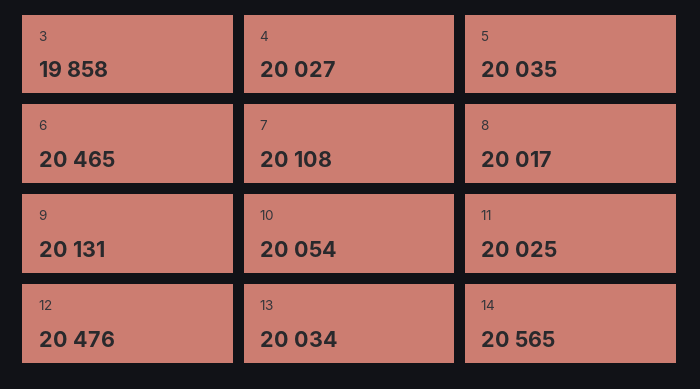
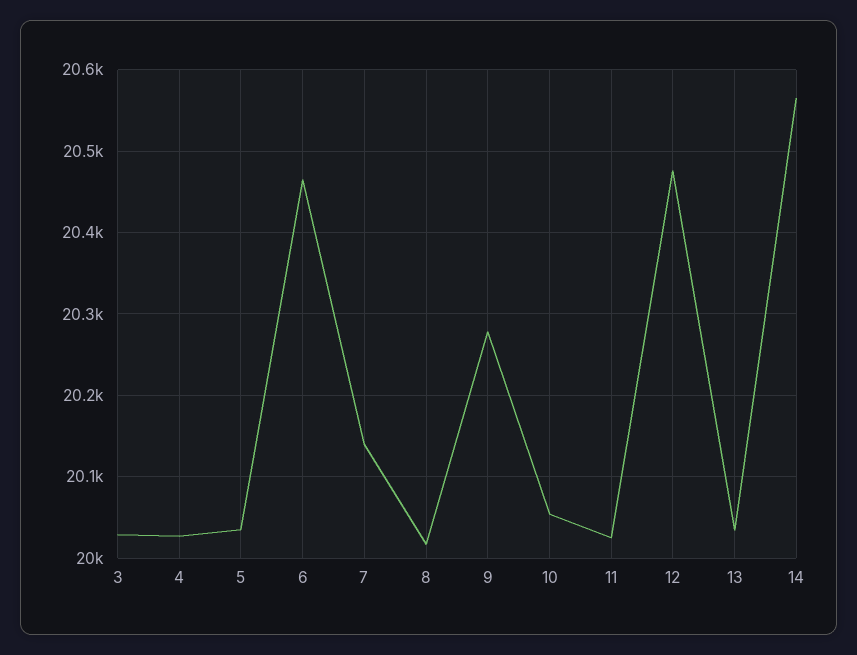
3: 19858 -> 20030
7: 20108 -> 20140
9: 20131 -> 20280

